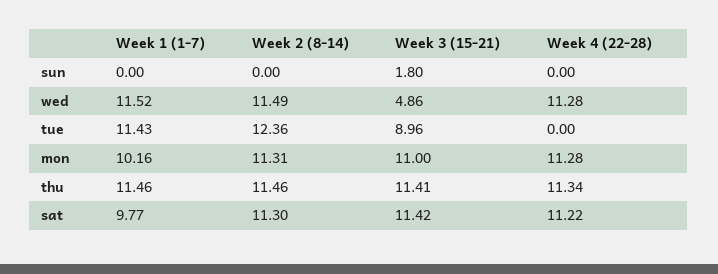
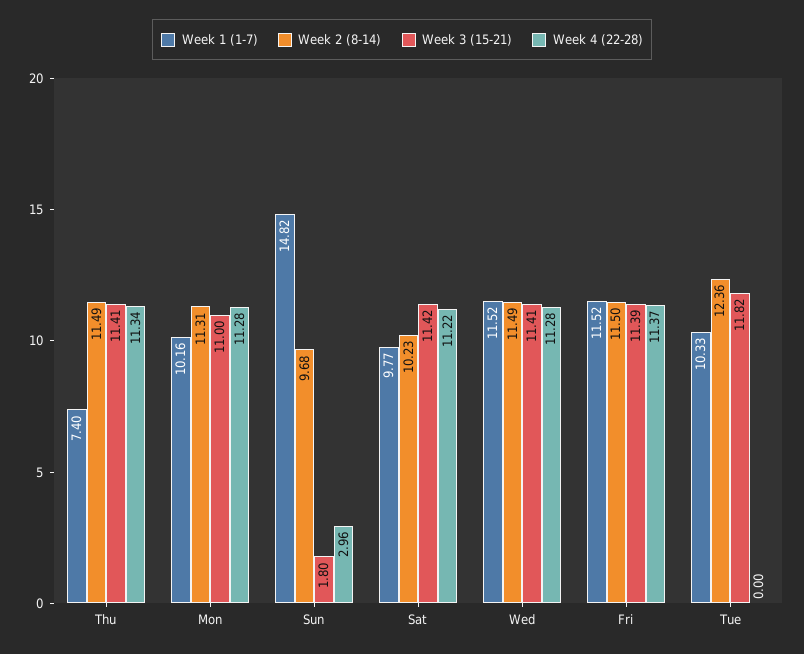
Week 1 (1-7), sun: 0 -> 14.82
Week 2 (8-14), sun: 0 -> 9.68
Week 4 (22-28), sun: 0 -> 2.96
Week 3 (15-21), wed: 4.86 -> 11.41
Week 1 (1-7), tue: 11.43 -> 10.33
Week 3 (15-21), tue: 8.96 -> 11.82
Week 1 (1-7), thu: 11.46 -> 7.4
Week 2 (8-14), thu: 11.46 -> 11.49
Week 2 (8-14), sat: 11.3 -> 10.23
Week 1 (1-7), Fri: none -> 11.52
Week 2 (8-14), Fri: none -> 11.5
Week 3 (15-21), Fri: none -> 11.39
Week 4 (22-28), Fri: none -> 11.37

